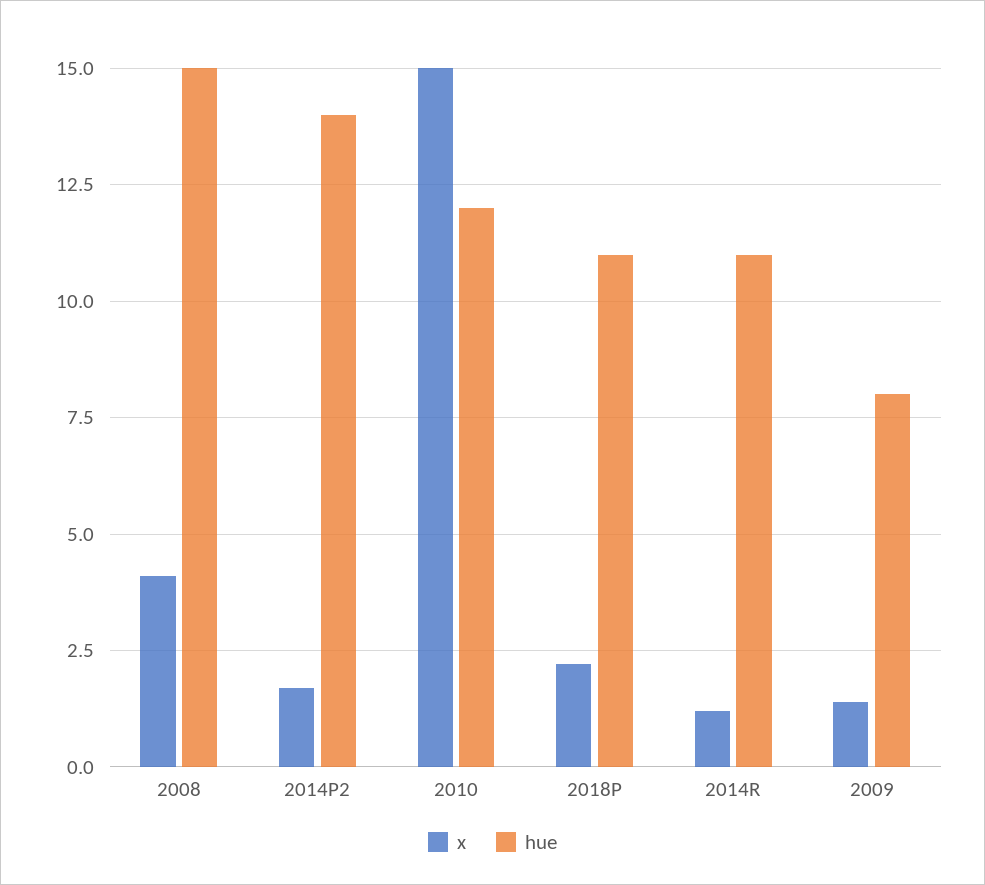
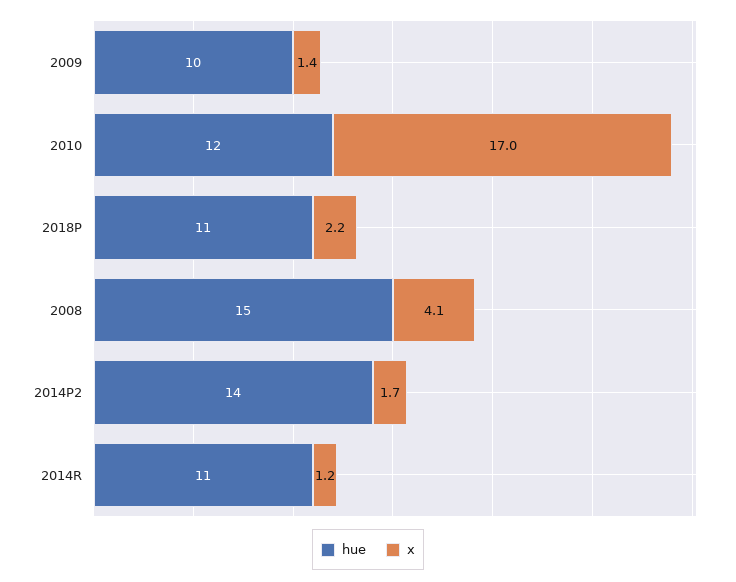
x, 2010: 15 -> 17
hue, 2009: 8 -> 10

